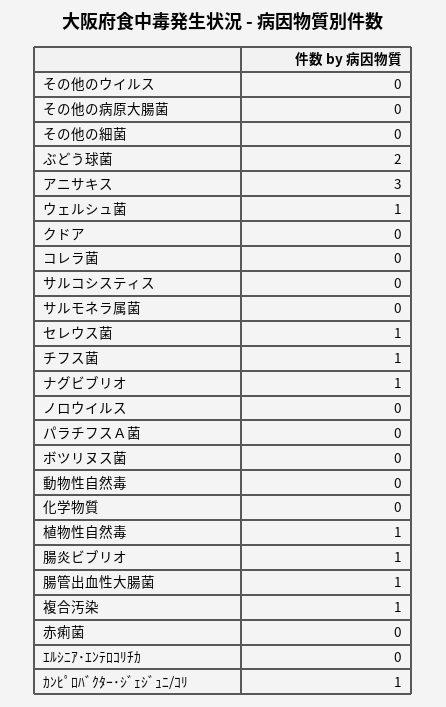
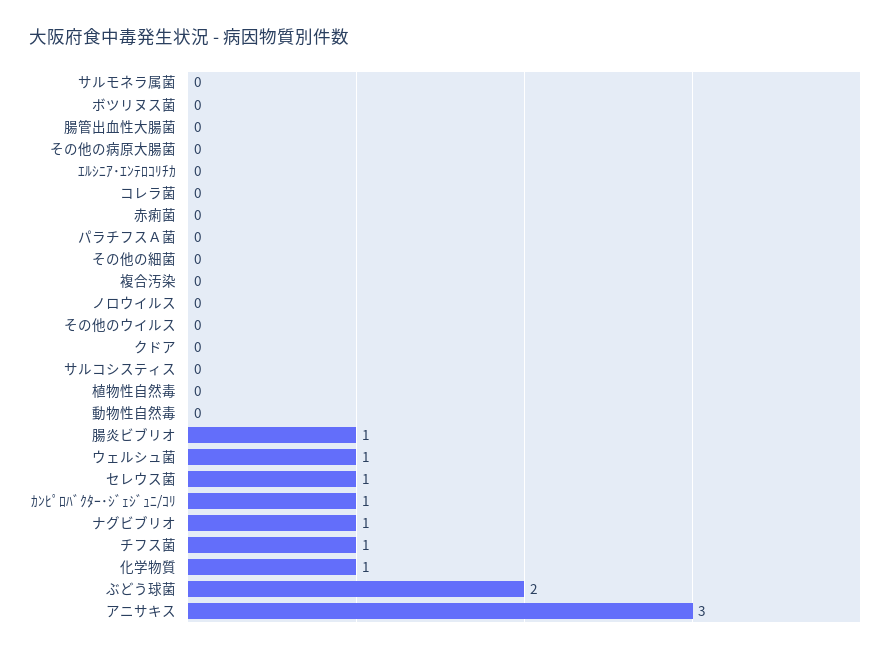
化学物質: 0 -> 1
植物性自然毒: 1 -> 0
腸管出血性大腸菌: 1 -> 0
複合汚染: 1 -> 0

